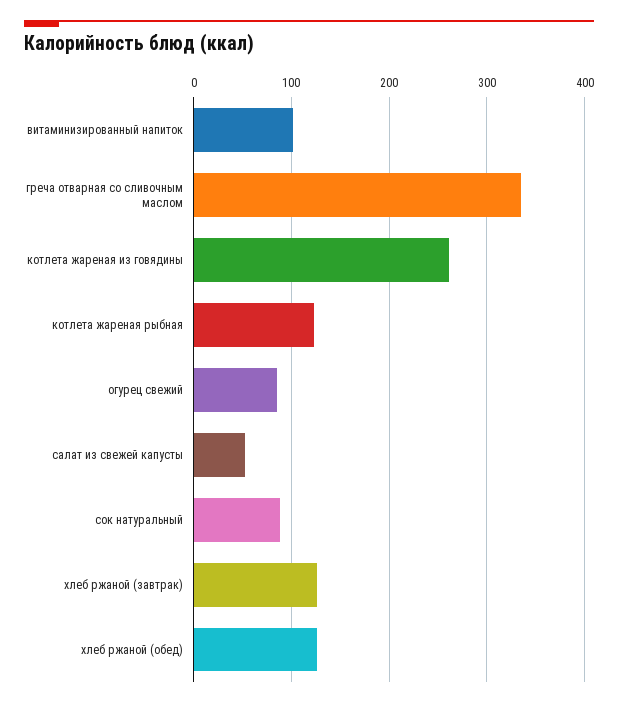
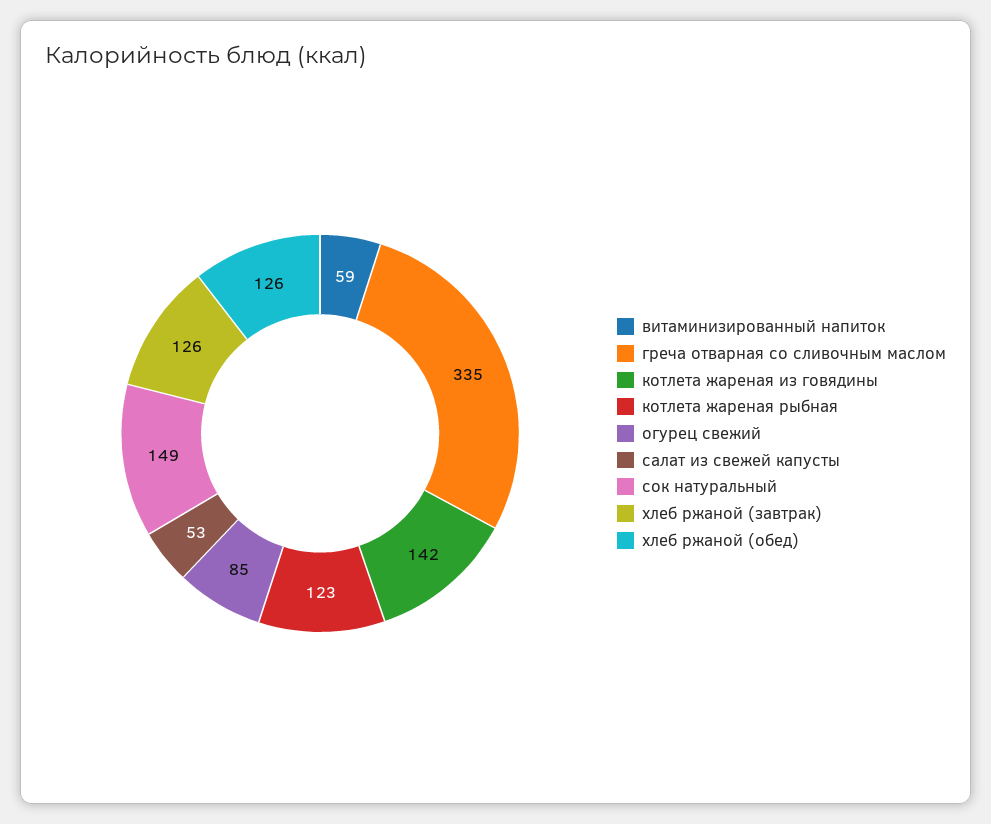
витаминизированный напиток: 100 -> 59
котлета жареная из говядины: 260 -> 142
сок натуральный: 90 -> 149

